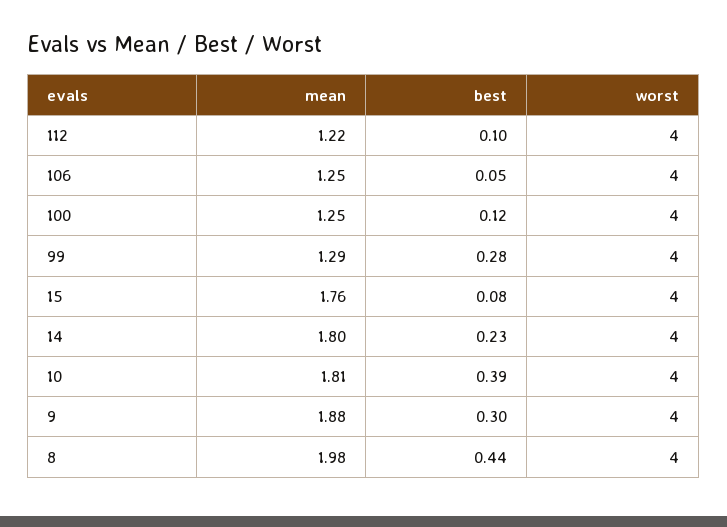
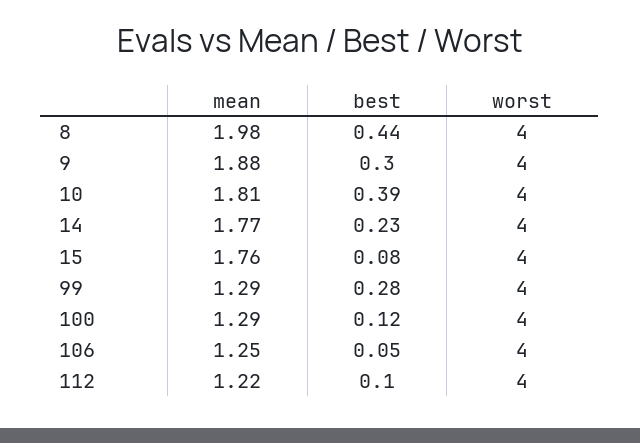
mean, 100: 1.25 -> 1.29
mean, 14: 1.8 -> 1.77

